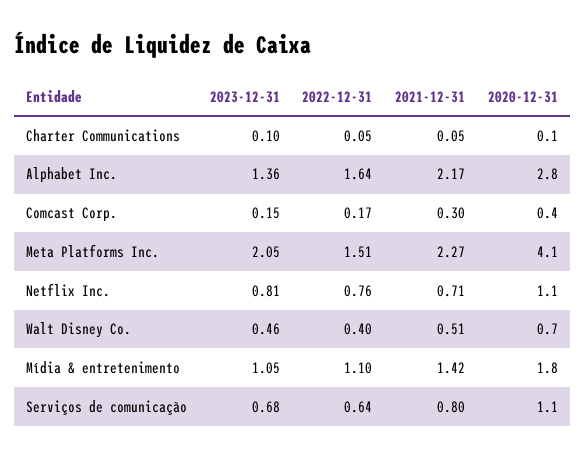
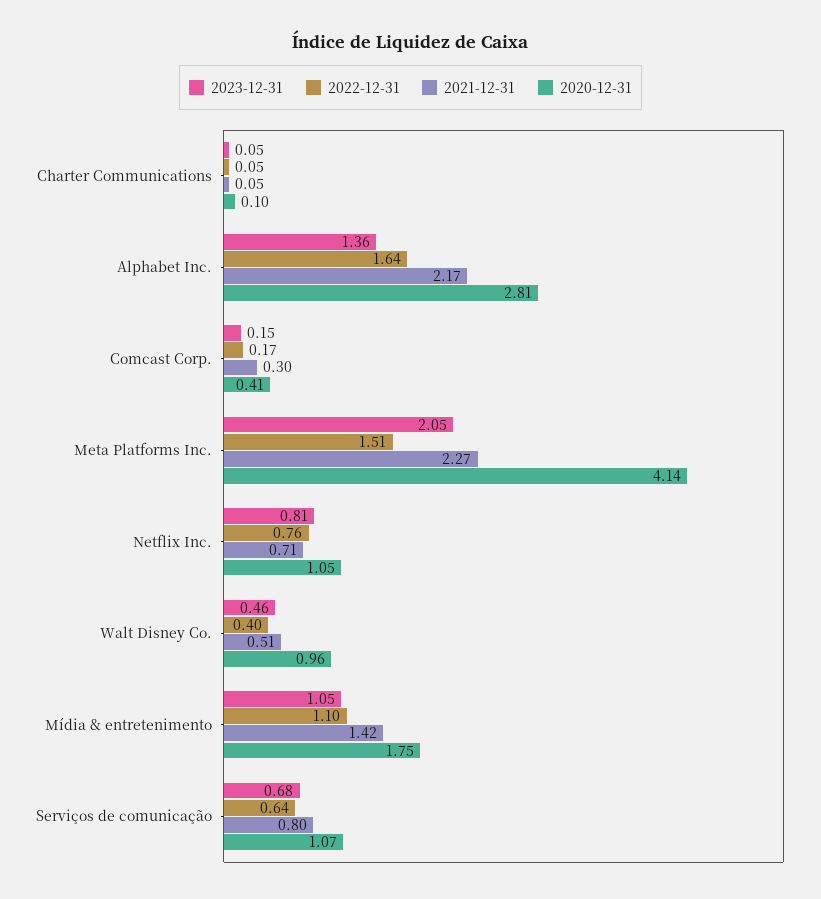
2023-12-31, Charter Communications: 0.1 -> 0.05
2020-12-31, Walt Disney Co.: 0.7 -> 0.96

